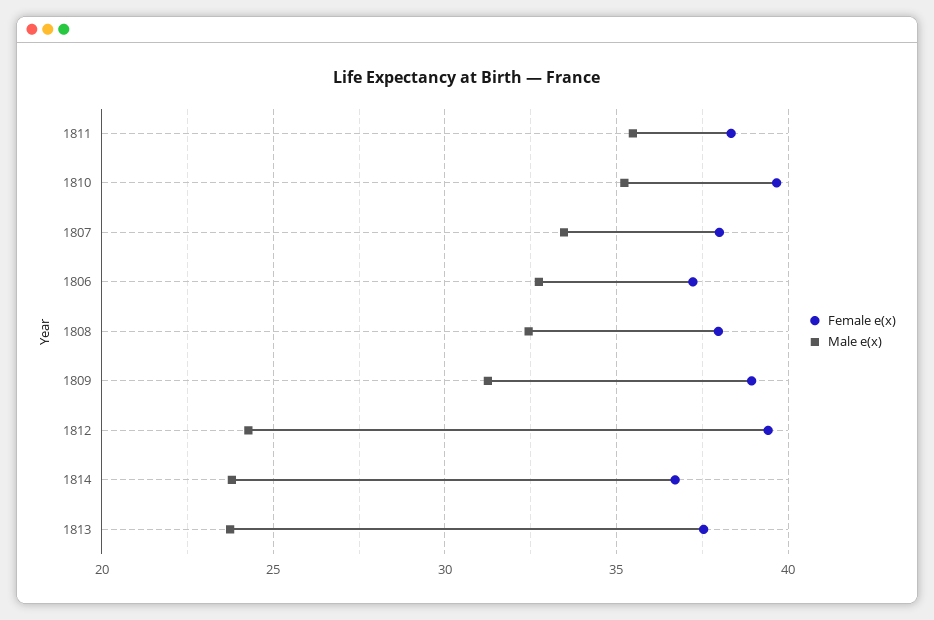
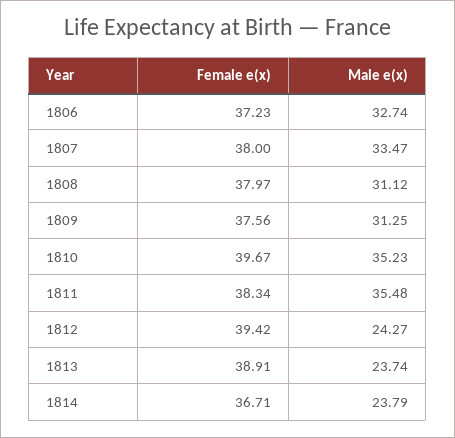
Male e(x), 1808: 32.5 -> 31.12
Female e(x), 1809: 39 -> 37.56
Female e(x), 1813: 37.5 -> 38.91

